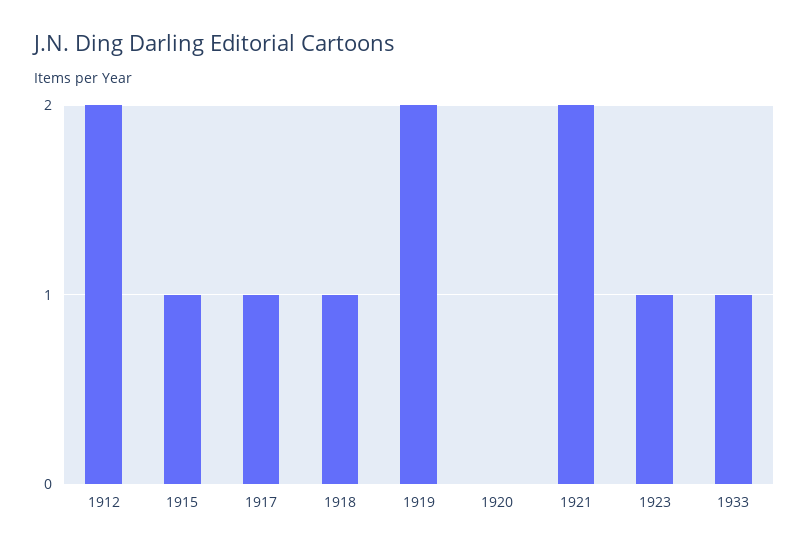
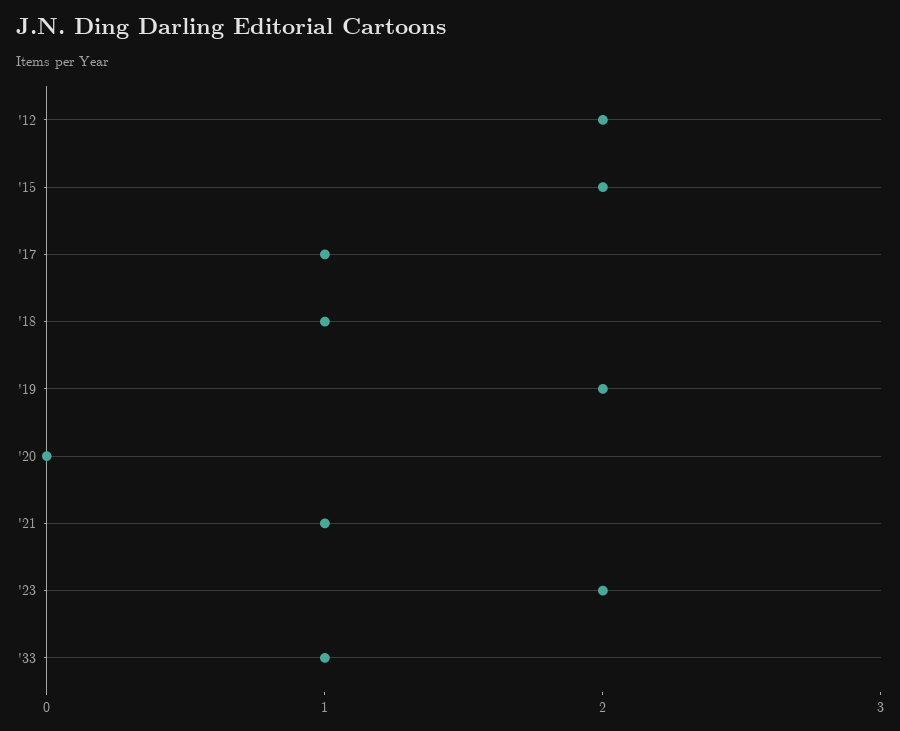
1915: 1 -> 2
1921: 2 -> 1
1923: 1 -> 2

